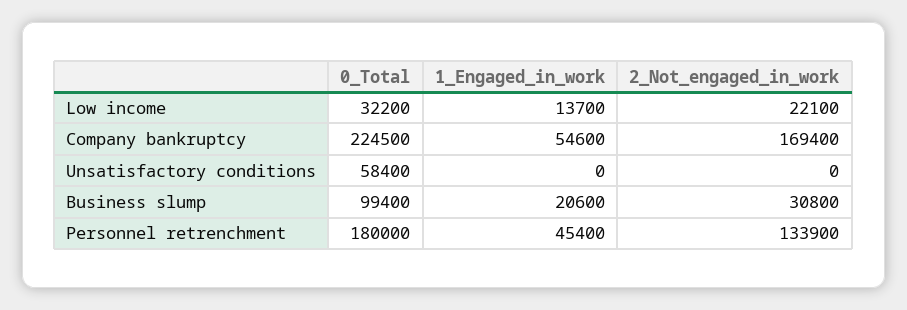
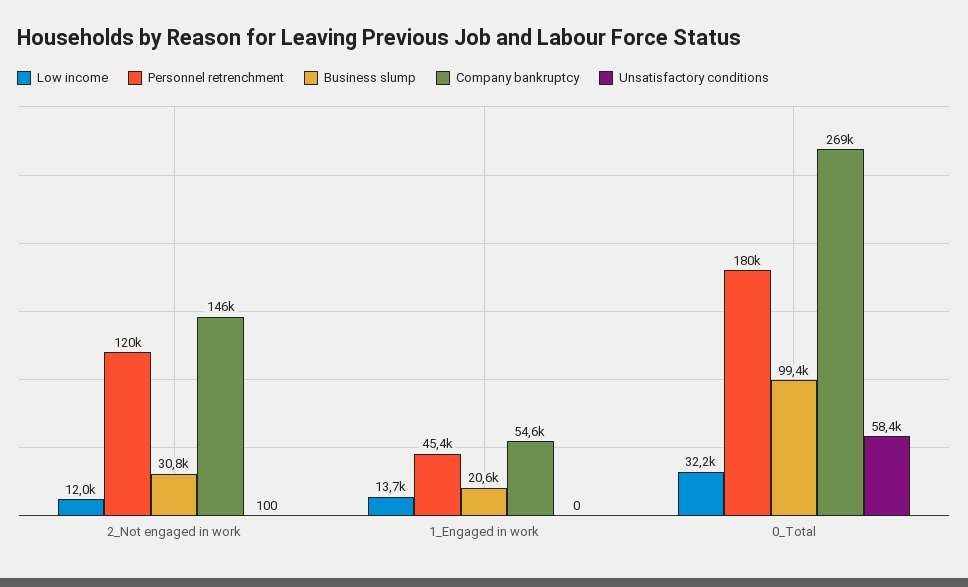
Low income, 2_Not_engaged_in_work: 22100 -> 12000
Company bankruptcy, 0_Total: 224500 -> 269000
Company bankruptcy, 2_Not_engaged_in_work: 169400 -> 146000
Unsatisfactory conditions, 2_Not_engaged_in_work: 0 -> 100
Personnel retrenchment, 2_Not_engaged_in_work: 133900 -> 120000

